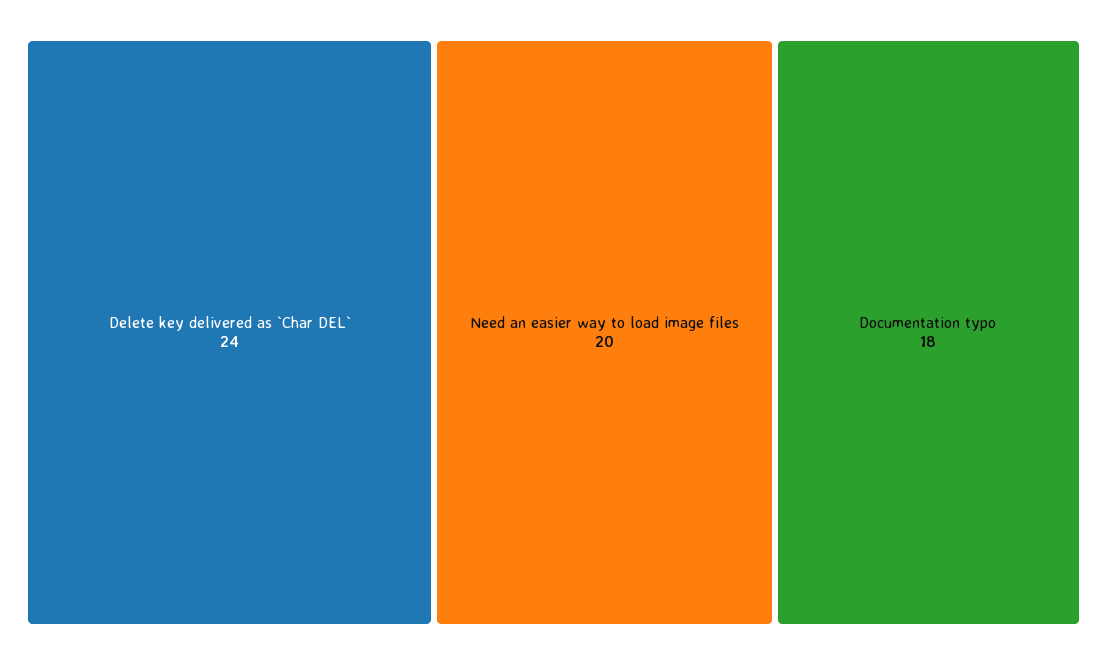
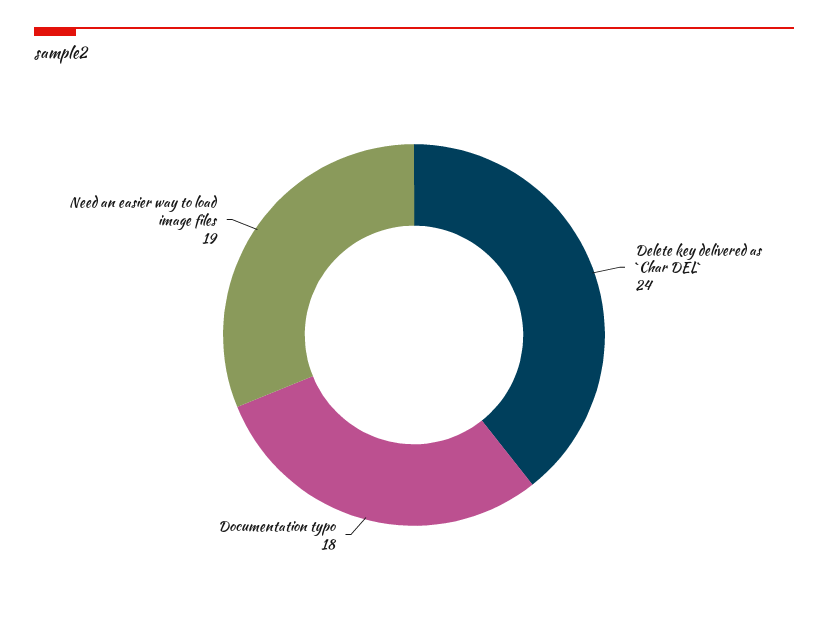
Need an easier way to load image files: 20 -> 19

